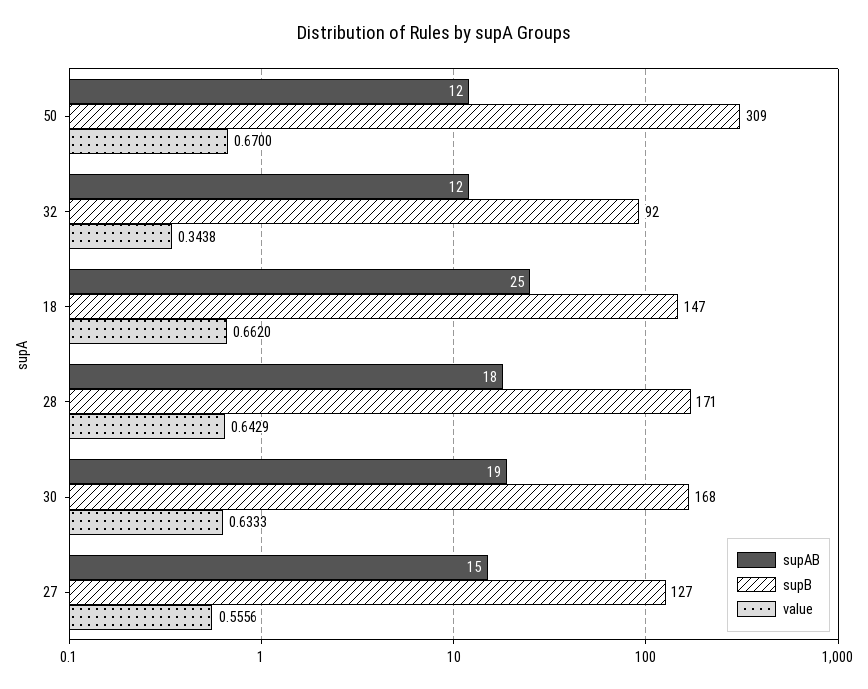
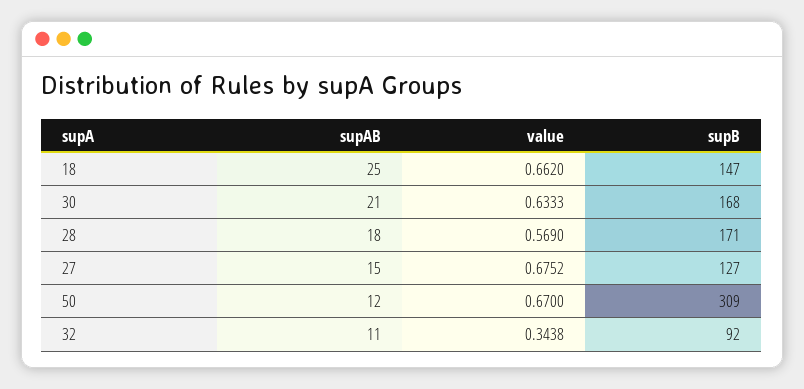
supAB, 32: 12 -> 11
value, 28: 0.6429 -> 0.569
supAB, 30: 19 -> 21
value, 27: 0.5556 -> 0.6752

